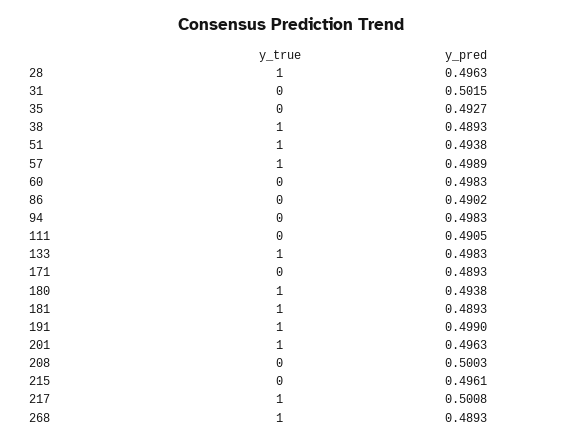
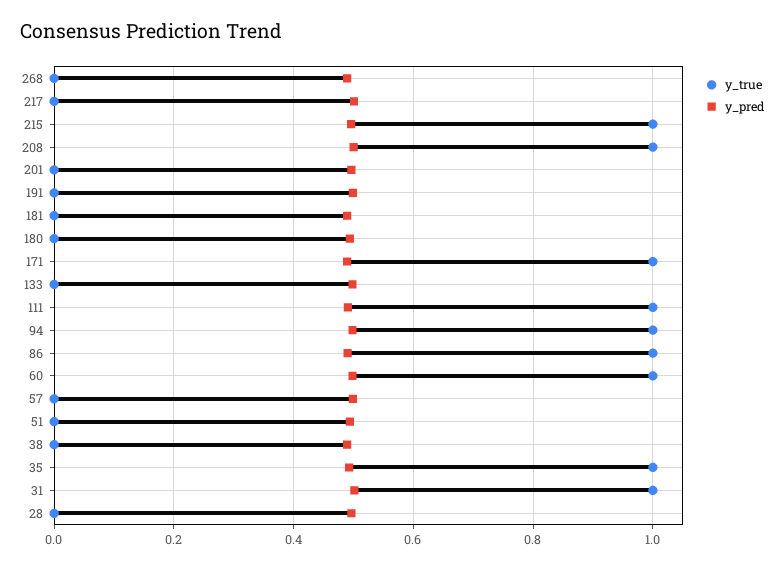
y_true, 28: 1 -> 0
y_true, 31: 0 -> 1
y_true, 35: 0 -> 1
y_true, 38: 1 -> 0
y_true, 51: 1 -> 0
y_true, 57: 1 -> 0
y_true, 60: 0 -> 1
y_true, 86: 0 -> 1
y_true, 94: 0 -> 1
y_true, 111: 0 -> 1
y_true, 133: 1 -> 0
y_true, 171: 0 -> 1
y_true, 180: 1 -> 0
y_true, 181: 1 -> 0
y_true, 191: 1 -> 0
y_true, 201: 1 -> 0
y_true, 208: 0 -> 1
y_true, 215: 0 -> 1
y_true, 217: 1 -> 0
y_true, 268: 1 -> 0

